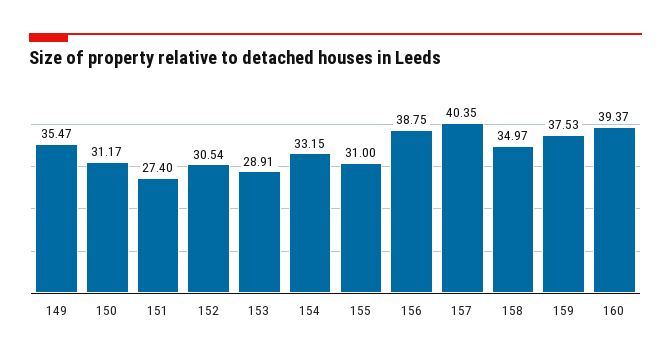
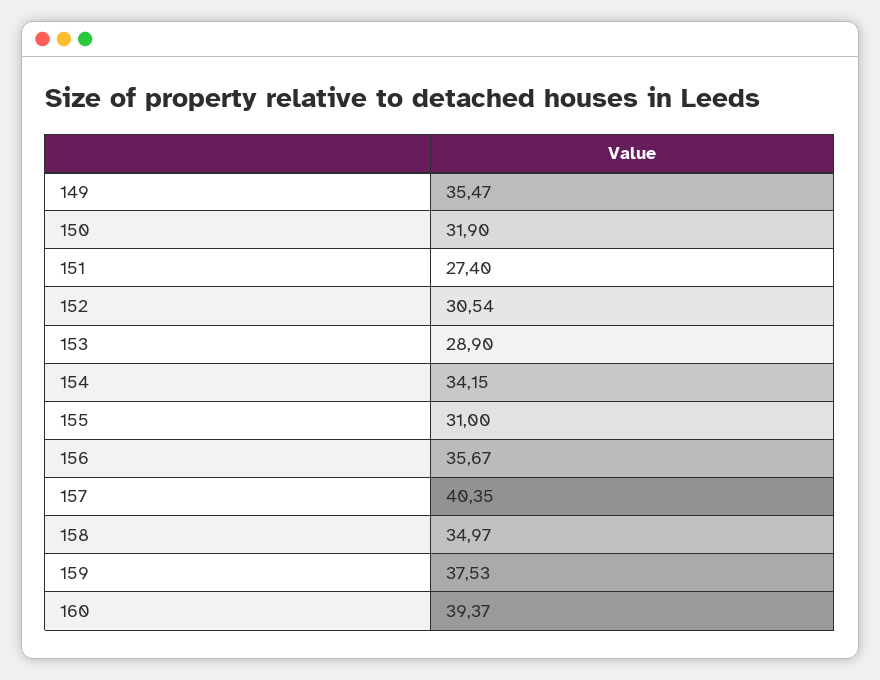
150: 31.17 -> 31.9
153: 28.91 -> 28.9
154: 33.15 -> 34.15
156: 38.75 -> 35.67

